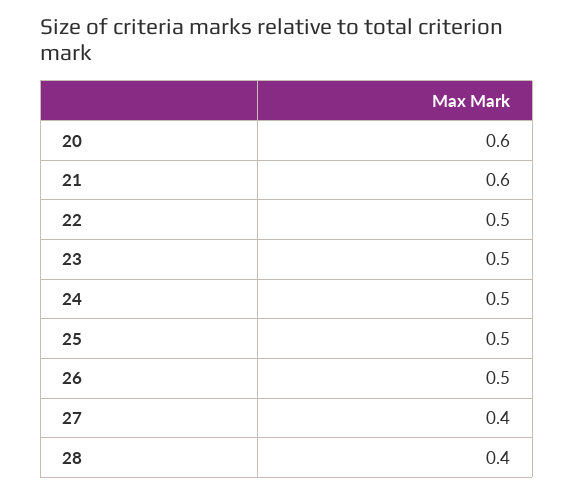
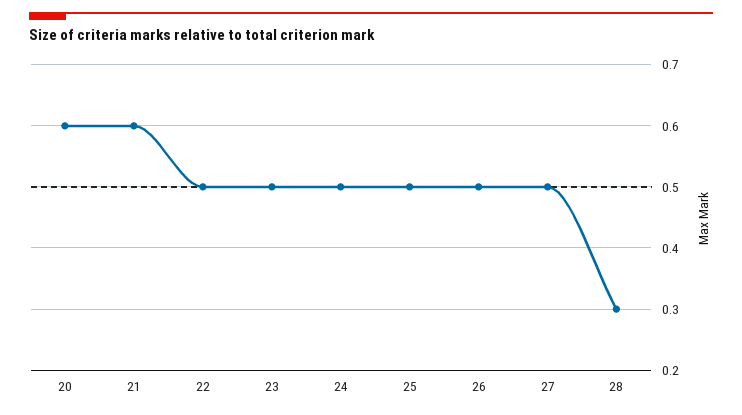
27: 0.4 -> 0.5
28: 0.4 -> 0.3

